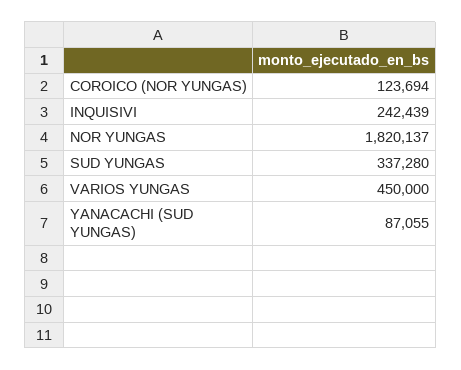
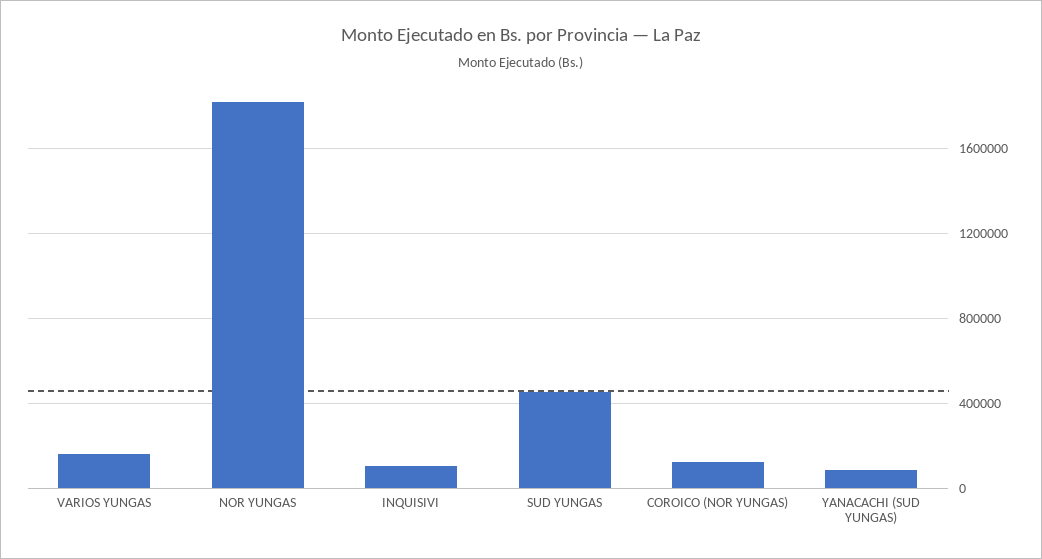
INQUISIVI: 242439 -> 100000
SUD YUNGAS: 337280 -> 450000
VARIOS YUNGAS: 450000 -> 150000

